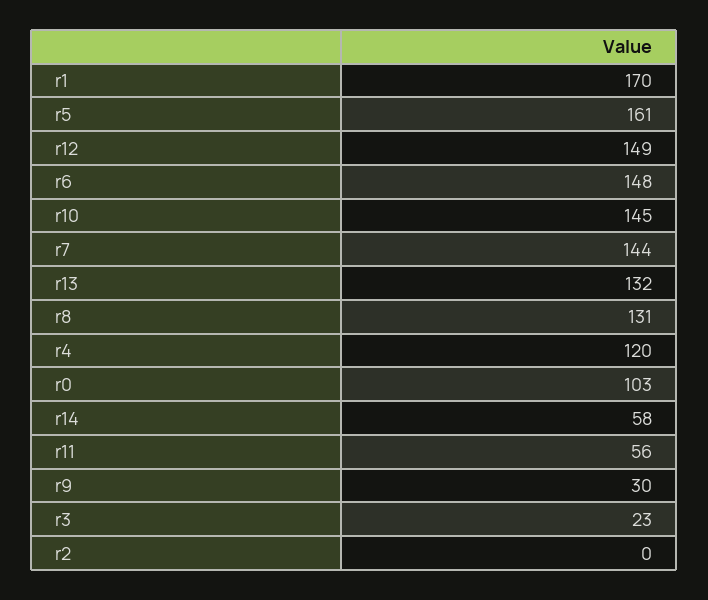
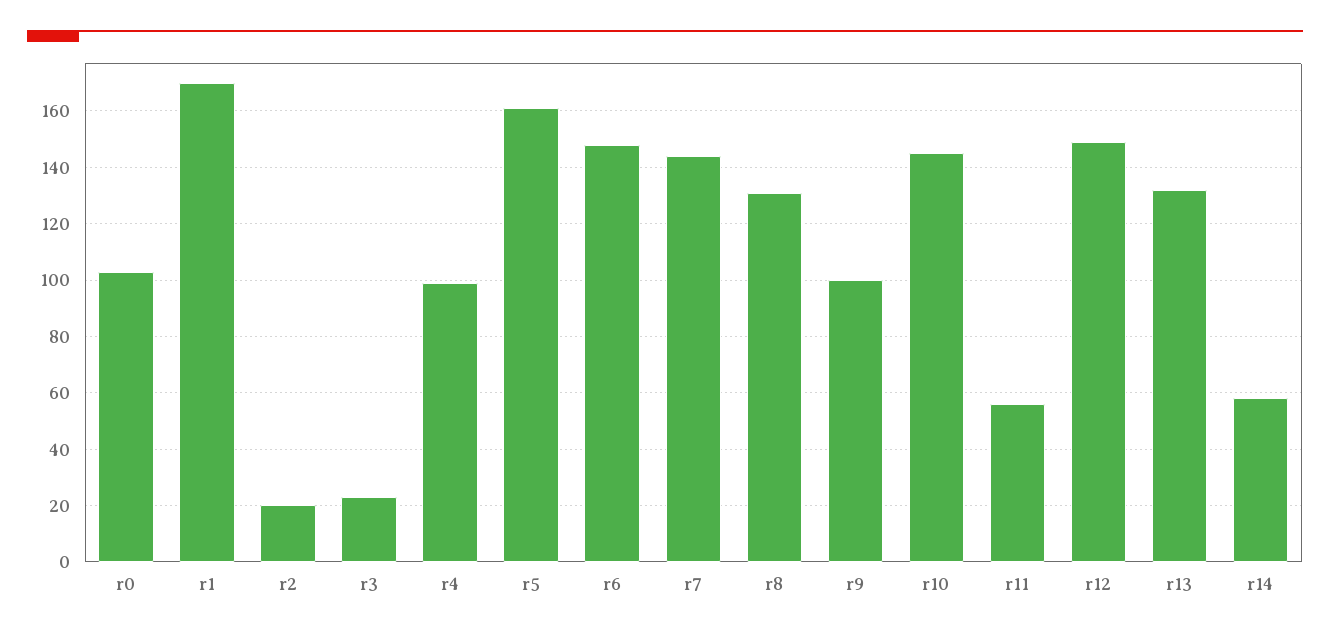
r4: 120 -> 100
r9: 30 -> 100
r2: 0 -> 20

